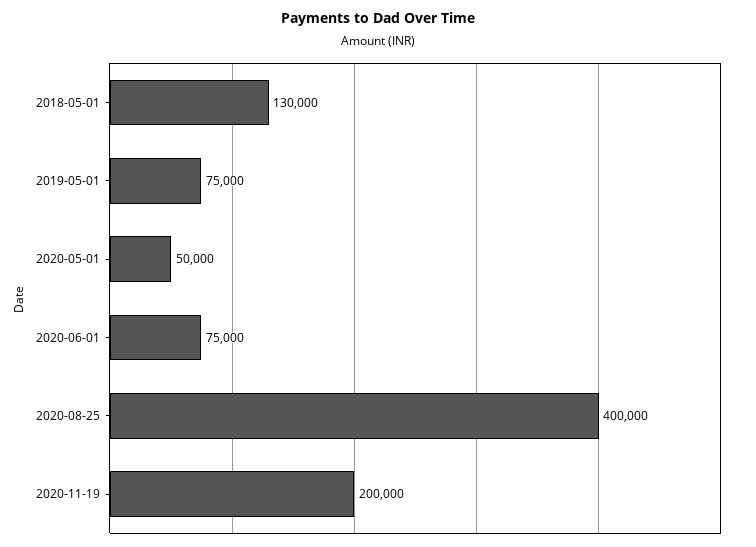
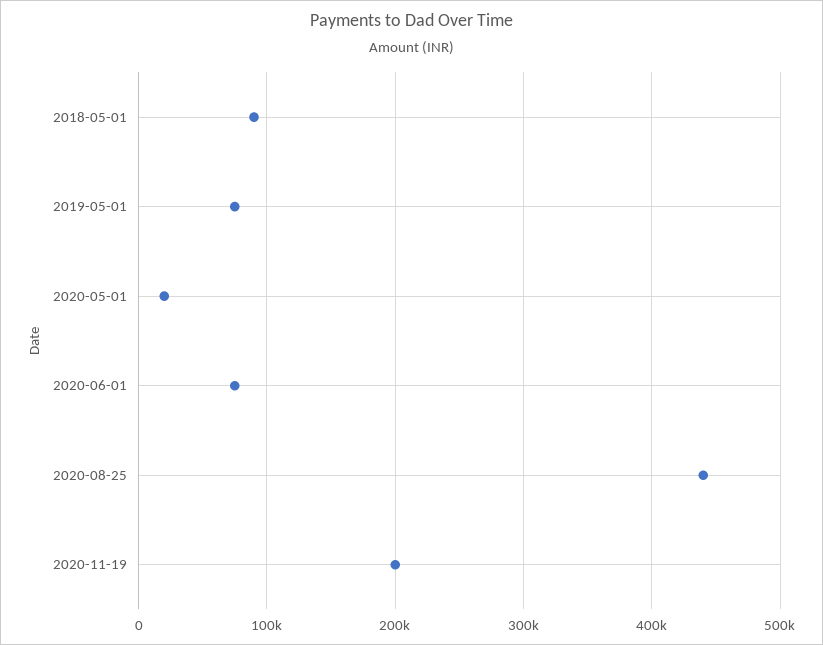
2018-05-01: 130000 -> 90000
2020-05-01: 50000 -> 20000
2020-08-25: 400000 -> 440000

